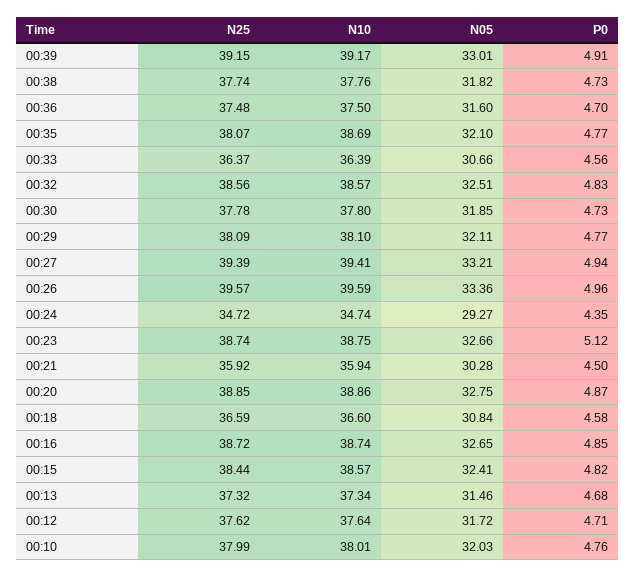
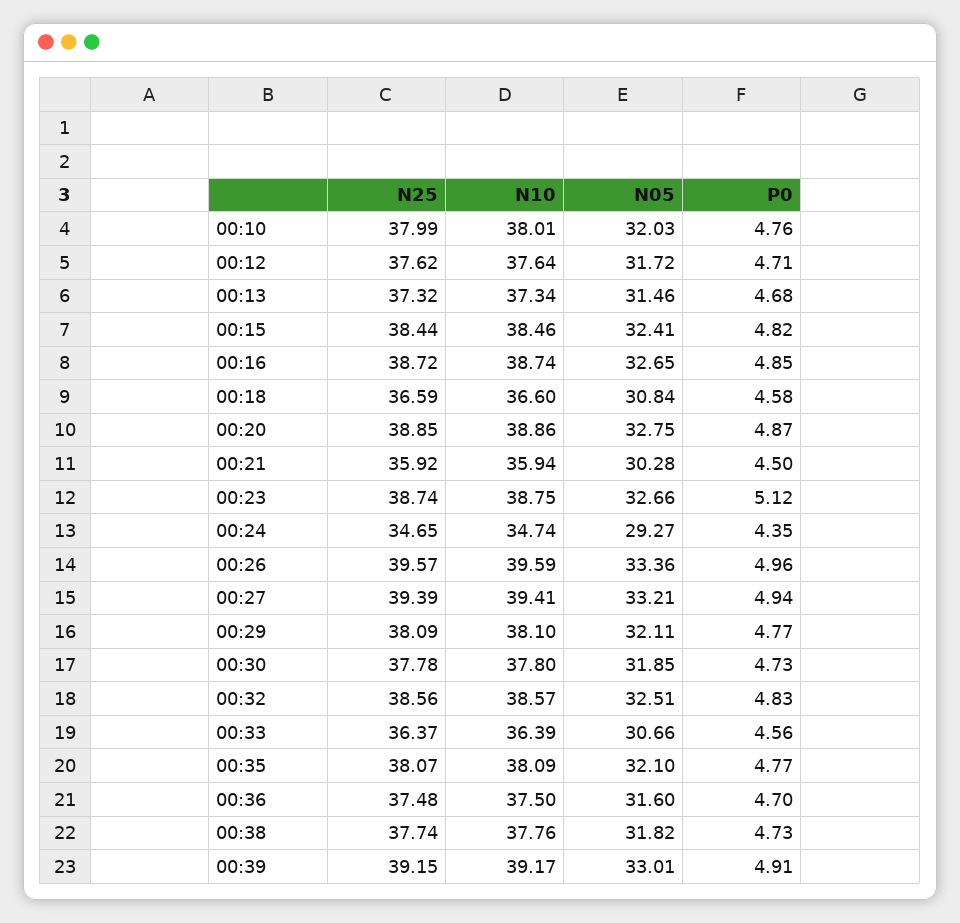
N10, 00:35: 38.69 -> 38.09
N25, 00:24: 34.72 -> 34.65
N10, 00:15: 38.57 -> 38.46

